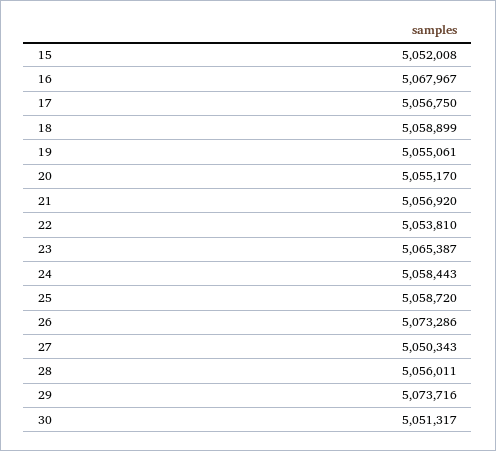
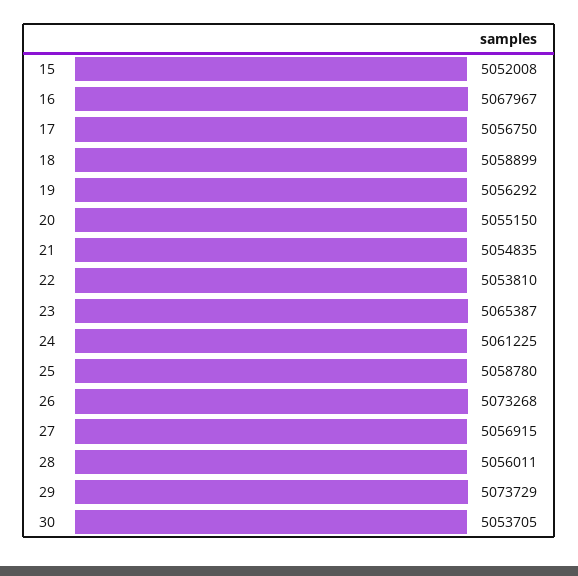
19: 5055061 -> 5056292
20: 5055170 -> 5055150
21: 5056920 -> 5054835
24: 5058443 -> 5061225
25: 5058720 -> 5058780
26: 5073286 -> 5073268
27: 5050343 -> 5056915
29: 5073716 -> 5073729
30: 5051317 -> 5053705

